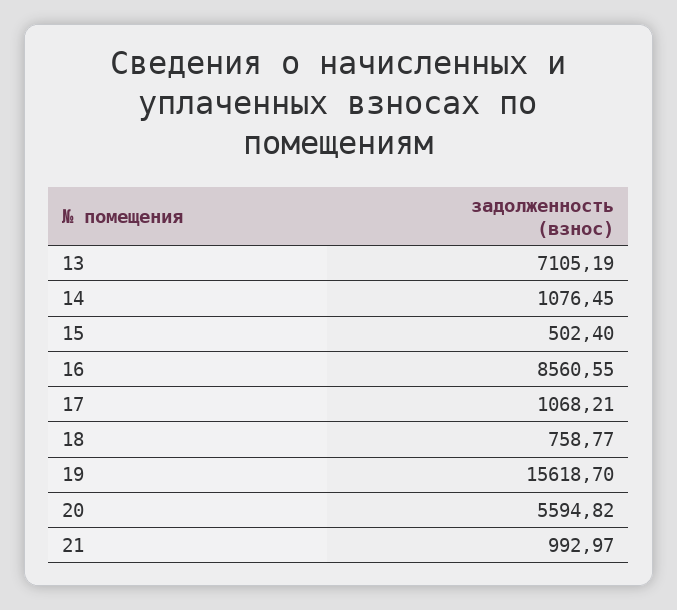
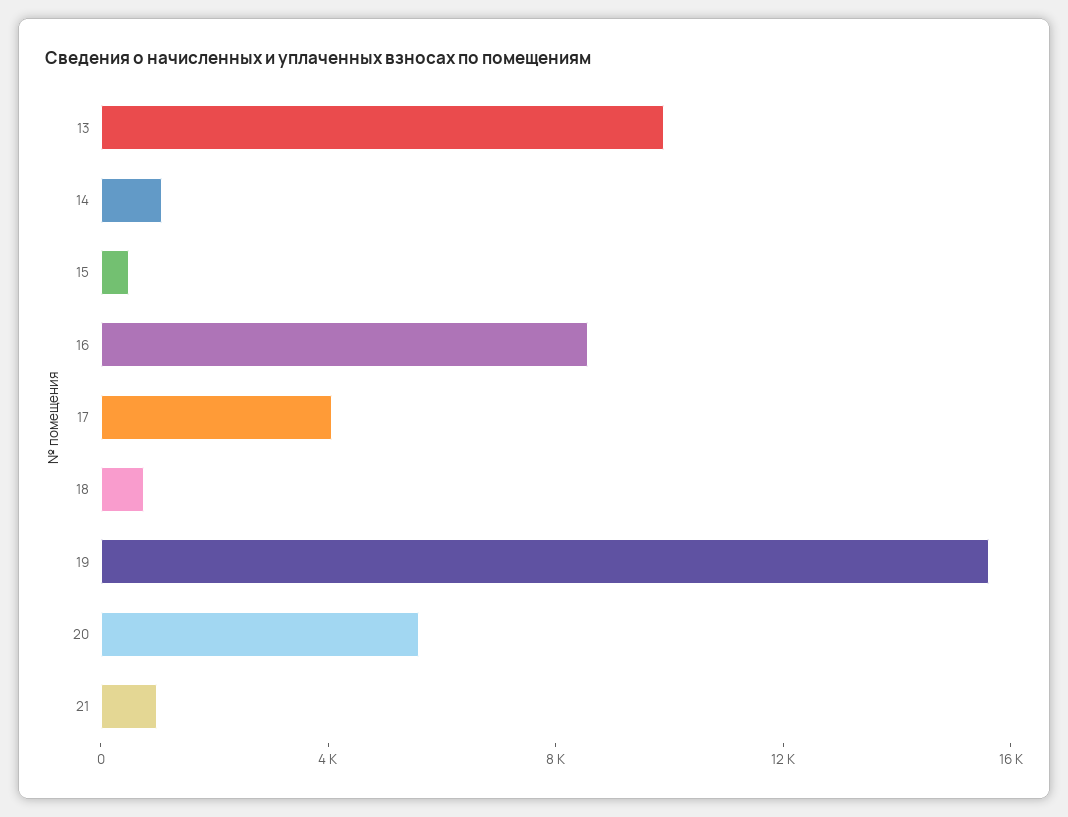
13: 7105.19 -> 10000
17: 1068.21 -> 4000

